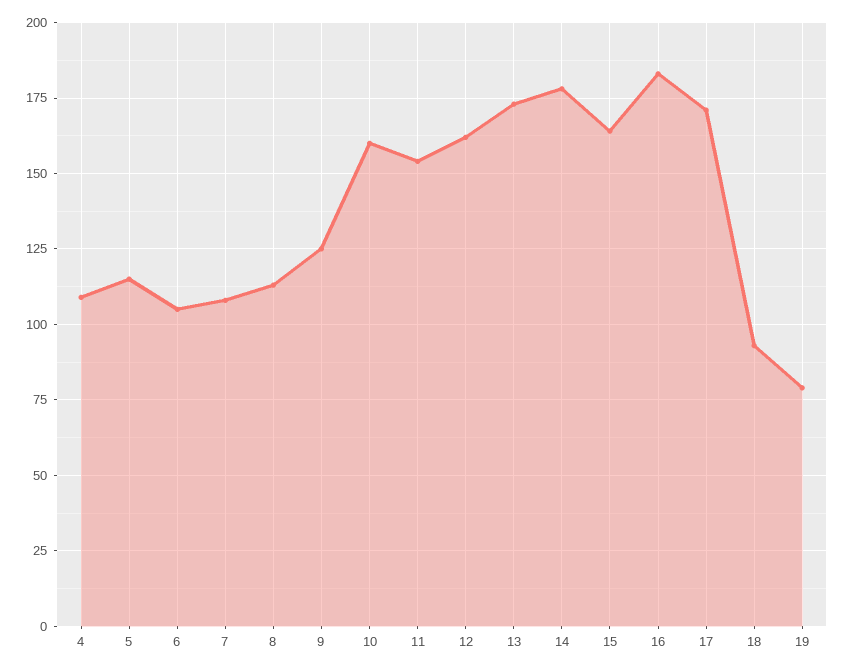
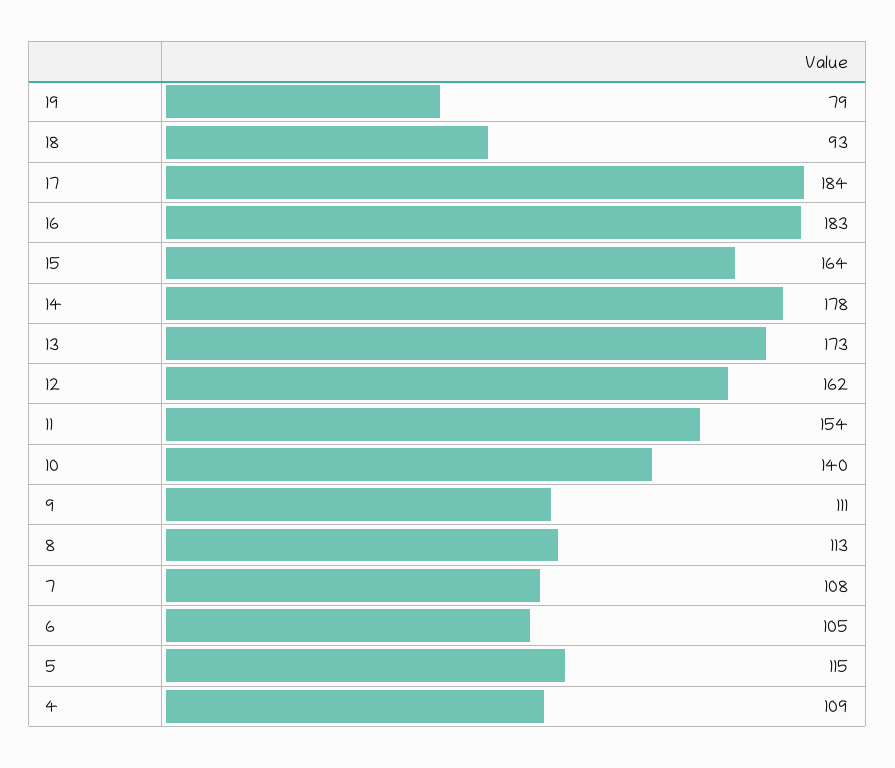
9: 125 -> 111
10: 160 -> 140
17: 170 -> 184

